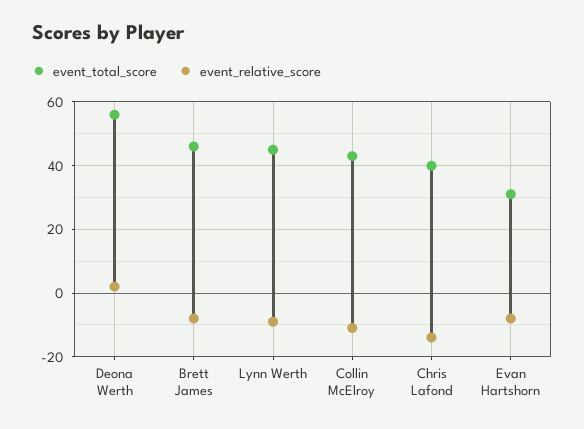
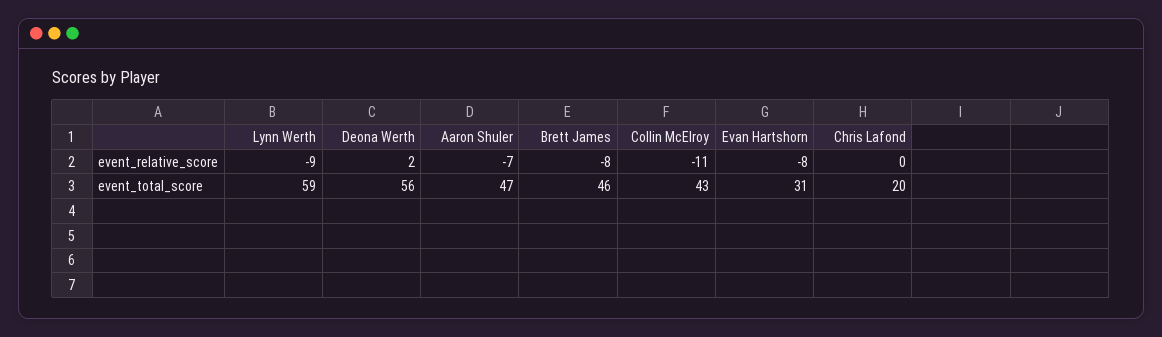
event_total_score, Lynn Werth: 45 -> 59
event_total_score, Chris Lafond: 40 -> 20
event_relative_score, Chris Lafond: -15 -> 0
event_relative_score, Aaron Shuler: none -> -7
event_total_score, Aaron Shuler: none -> 47

